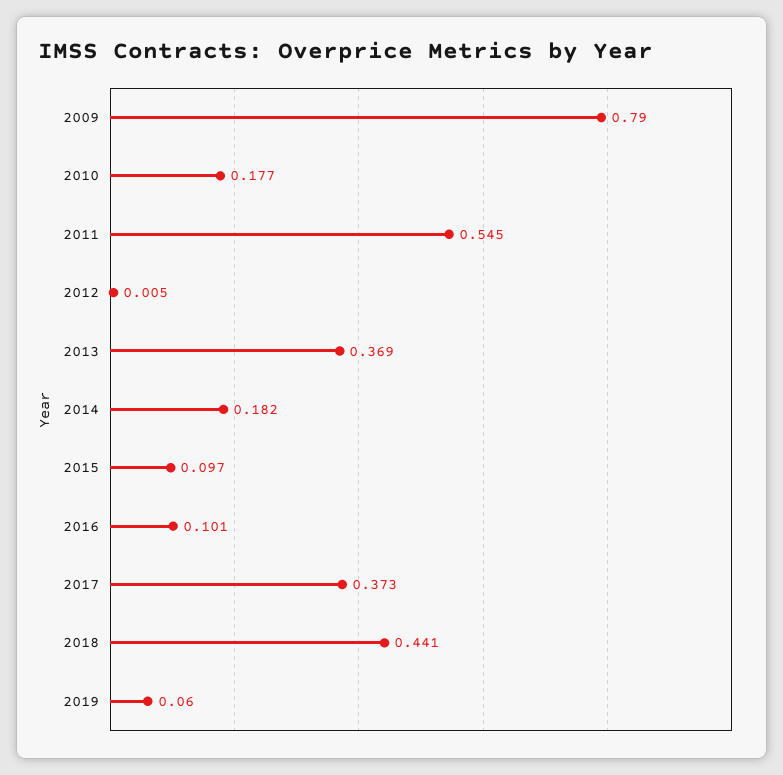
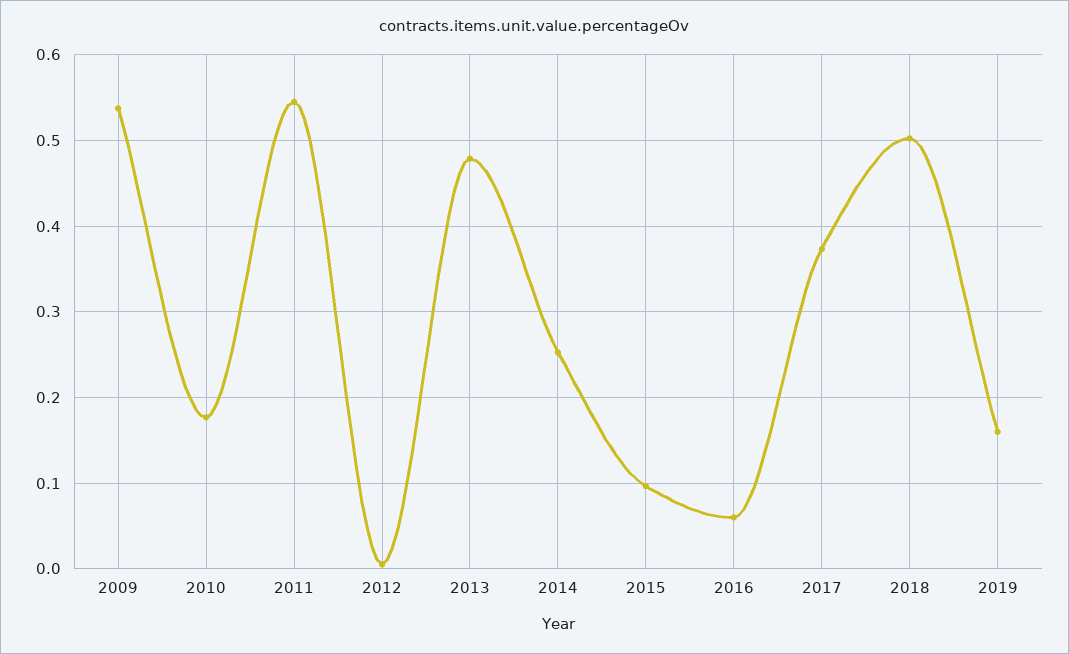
2009: 0.79 -> 0.54
2013: 0.369 -> 0.48
2014: 0.182 -> 0.25
2016: 0.101 -> 0.06
2018: 0.441 -> 0.5
2019: 0.06 -> 0.16

